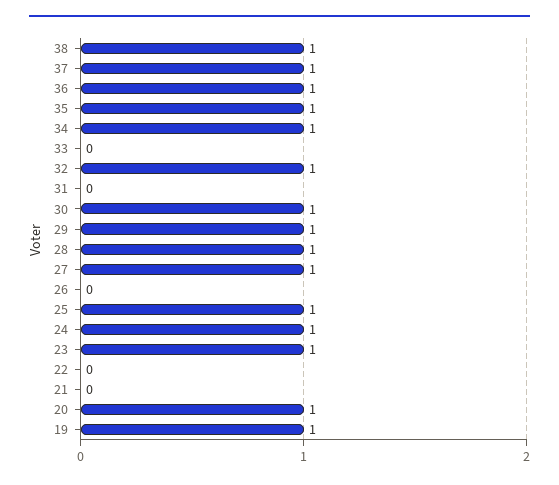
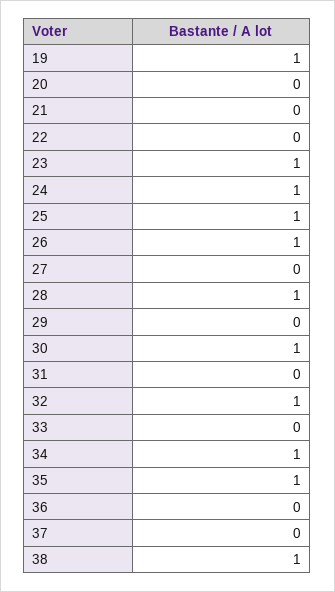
37: 1 -> 0
36: 1 -> 0
29: 1 -> 0
27: 1 -> 0
26: 0 -> 1
20: 1 -> 0

